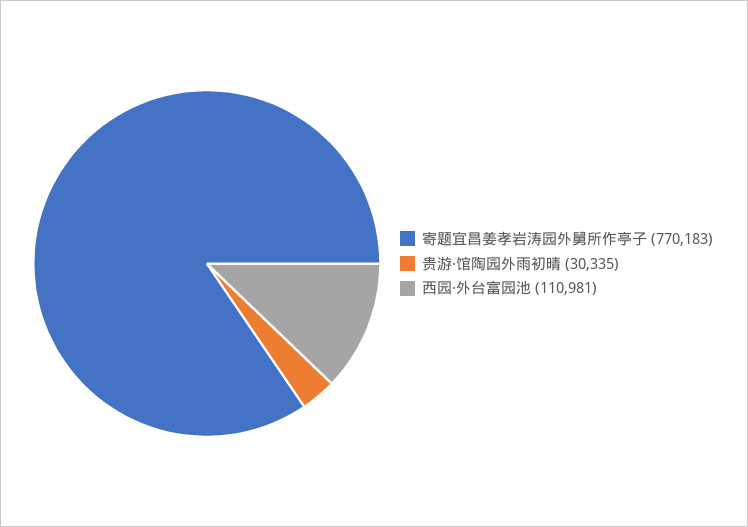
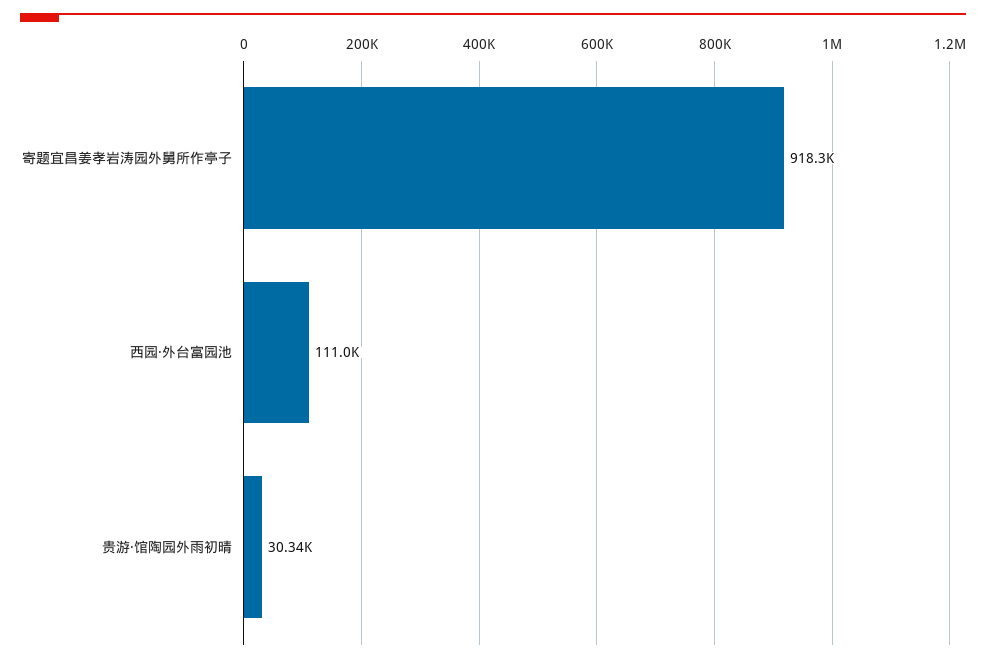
寄题宜昌姜孝岩涛园外舅所作亭子: 770183 -> 918300

